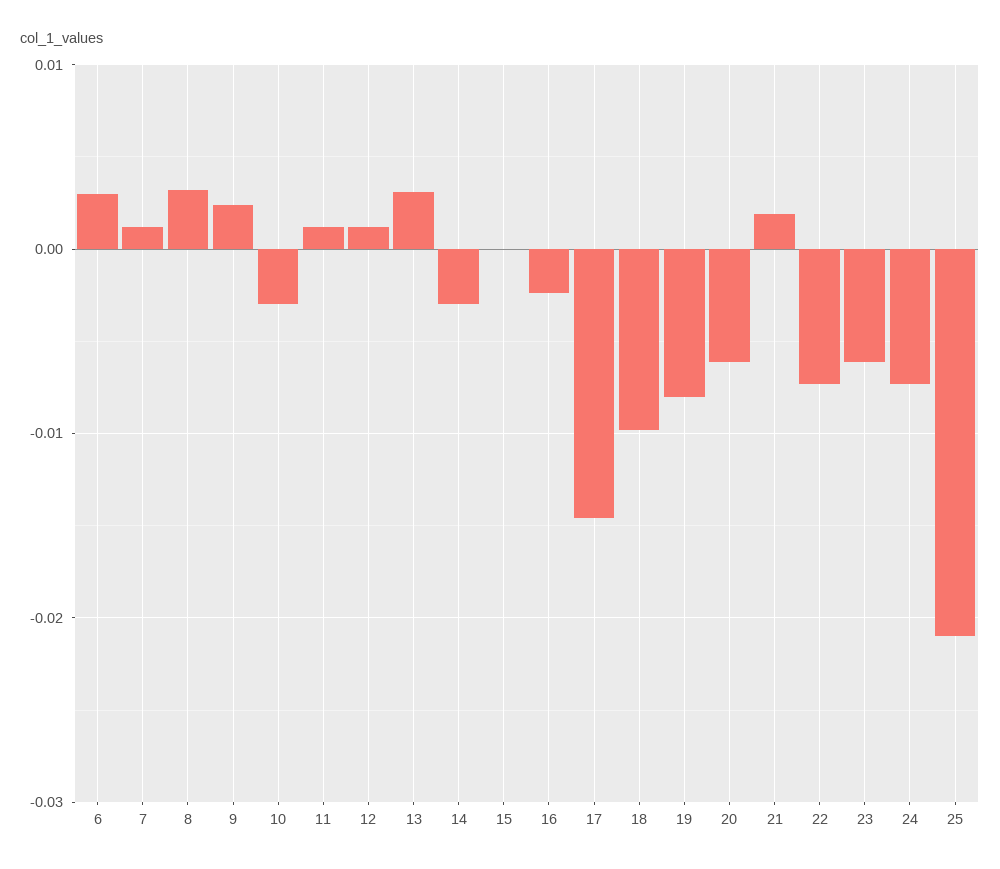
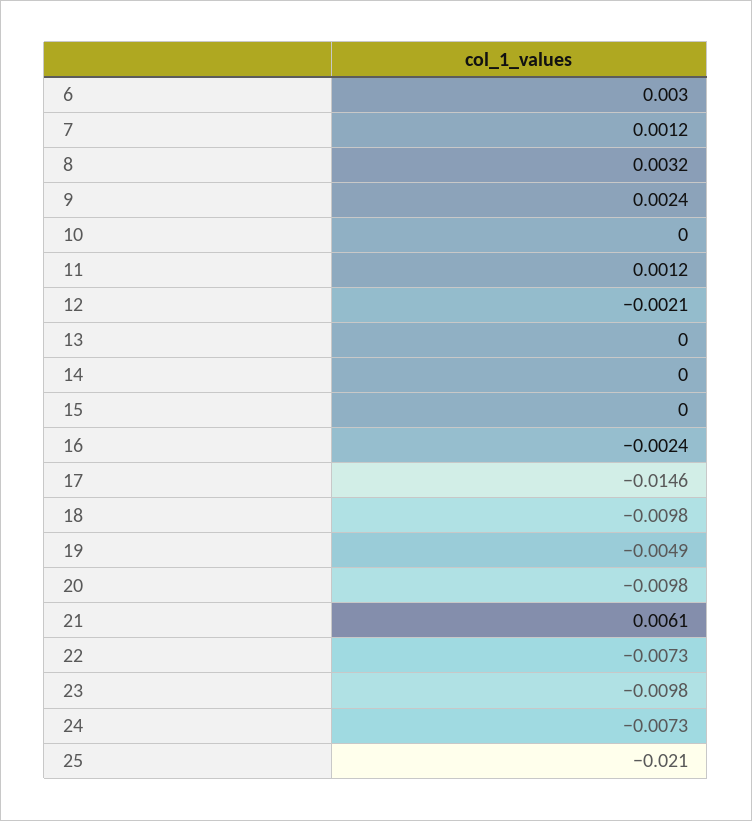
10: -0.003 -> 0
12: 0.001 -> -0.0021
13: 0.003 -> 0
14: -0.003 -> 0
19: -0.008 -> -0.0049
20: -0.006 -> -0.0098
21: 0.002 -> 0.0061
23: -0.006 -> -0.0098

